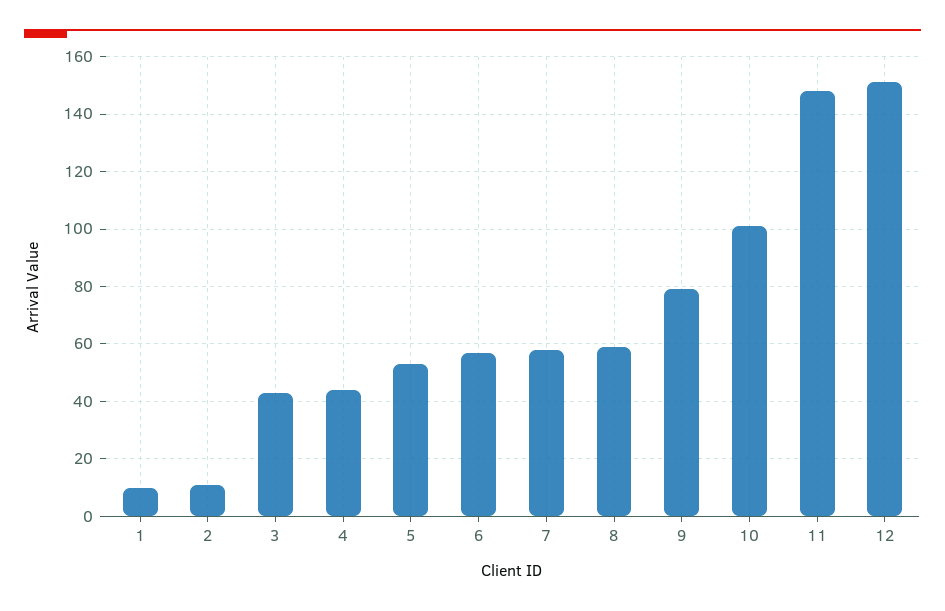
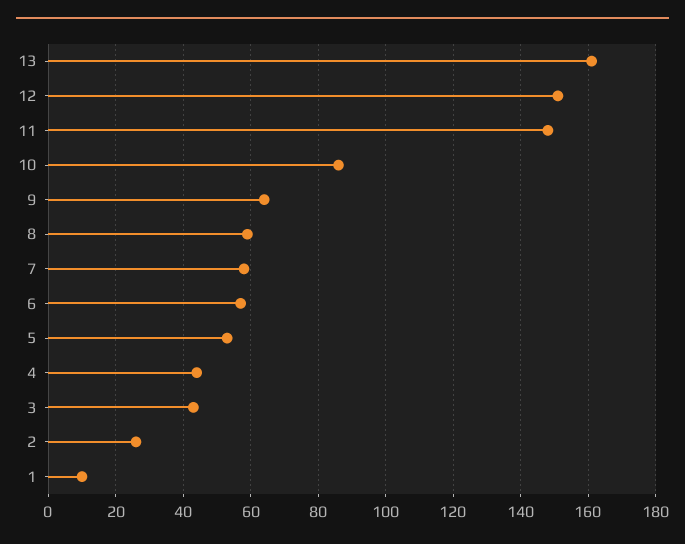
2: 10 -> 25
9: 80 -> 65
10: 100 -> 85
13: none -> 160

